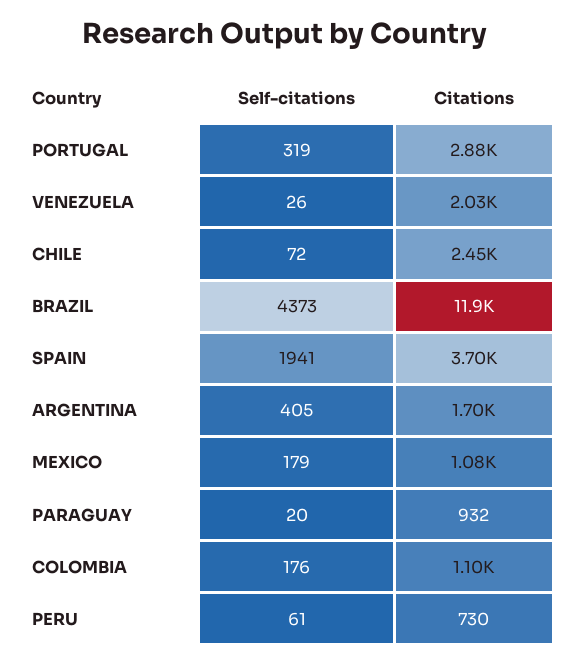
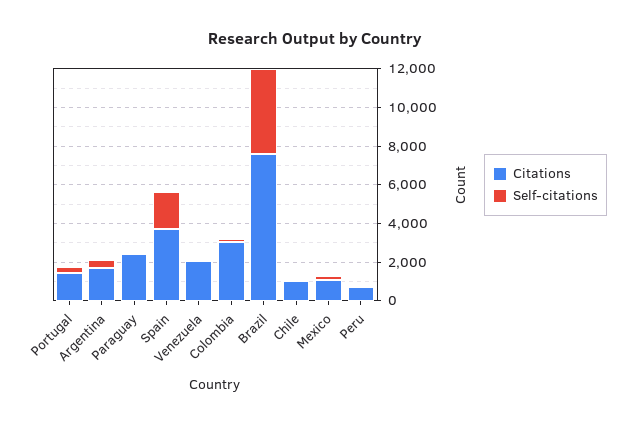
Citations, PORTUGAL: 2880 -> 1500
Citations, CHILE: 2450 -> 1000
Citations, BRAZIL: 11900 -> 7500
Citations, PARAGUAY: 932 -> 2500
Citations, COLOMBIA: 1100 -> 3000

